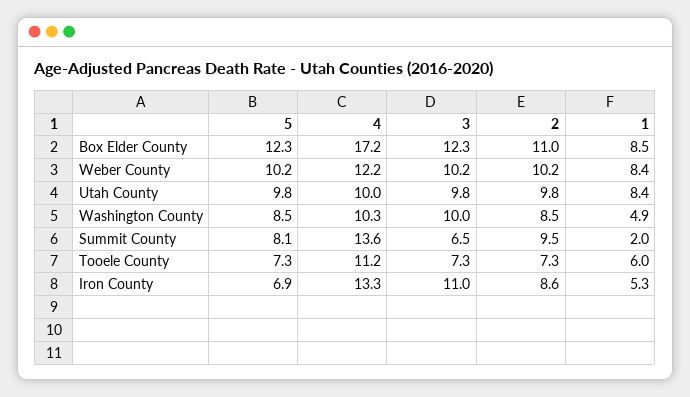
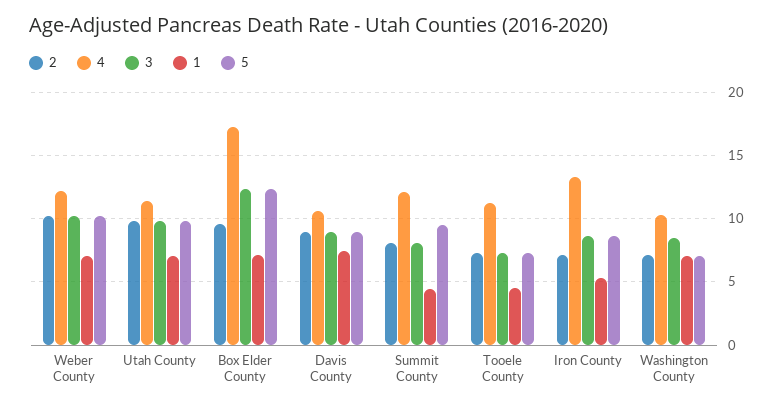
2, Box Elder County: 11 -> 9.5
1, Box Elder County: 8.5 -> 7
1, Weber County: 8.4 -> 7
4, Utah County: 10 -> 11.5
1, Utah County: 8.4 -> 7
5, Washington County: 8.5 -> 7
3, Washington County: 10 -> 8.5
2, Washington County: 8.5 -> 7
1, Washington County: 4.9 -> 7
5, Summit County: 8.1 -> 9.5
4, Summit County: 13.6 -> 12
3, Summit County: 6.5 -> 8
2, Summit County: 9.5 -> 8
1, Summit County: 2 -> 4.5
1, Tooele County: 6 -> 4.5
5, Iron County: 6.9 -> 8.5
3, Iron County: 11 -> 8.5
2, Iron County: 8.6 -> 7
2, Davis County: none -> 9
4, Davis County: none -> 10.5
3, Davis County: none -> 9
1, Davis County: none -> 7.5
5, Davis County: none -> 9

